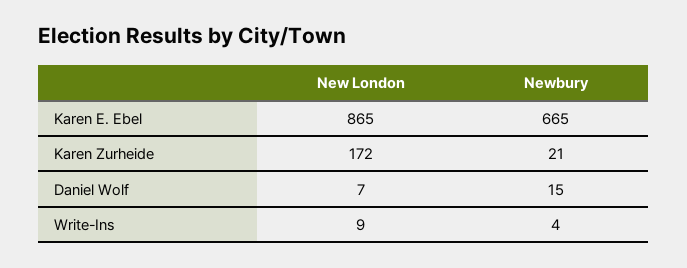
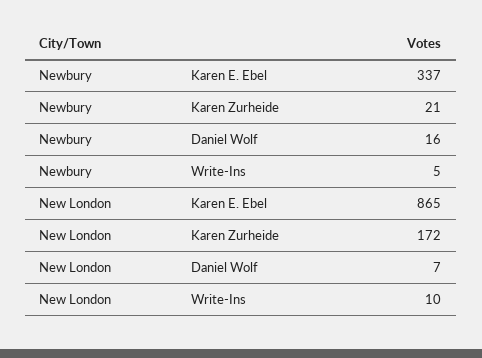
Newbury, Karen E. Ebel: 665 -> 337
Newbury, Daniel Wolf: 15 -> 16
New London, Write-Ins: 9 -> 10
Newbury, Write-Ins: 4 -> 5

